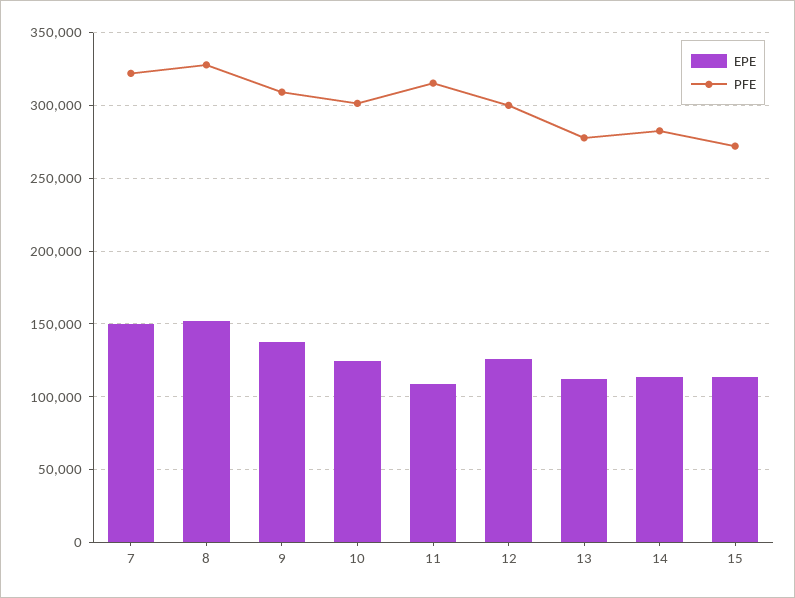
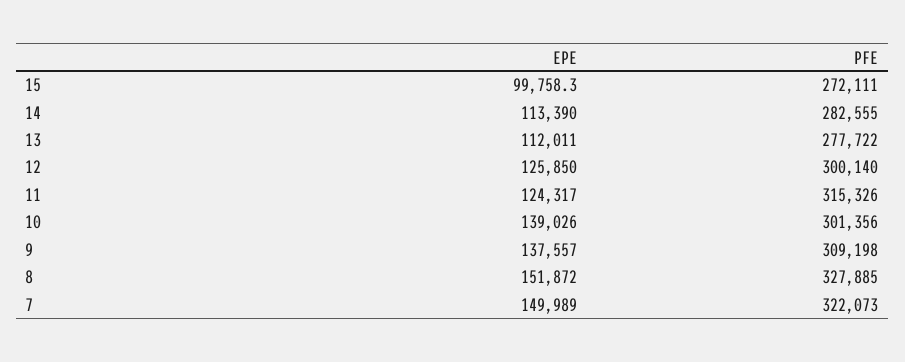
EPE, 10: 125000 -> 139026
EPE, 11: 110000 -> 124317
EPE, 15: 115000 -> 99758.3

